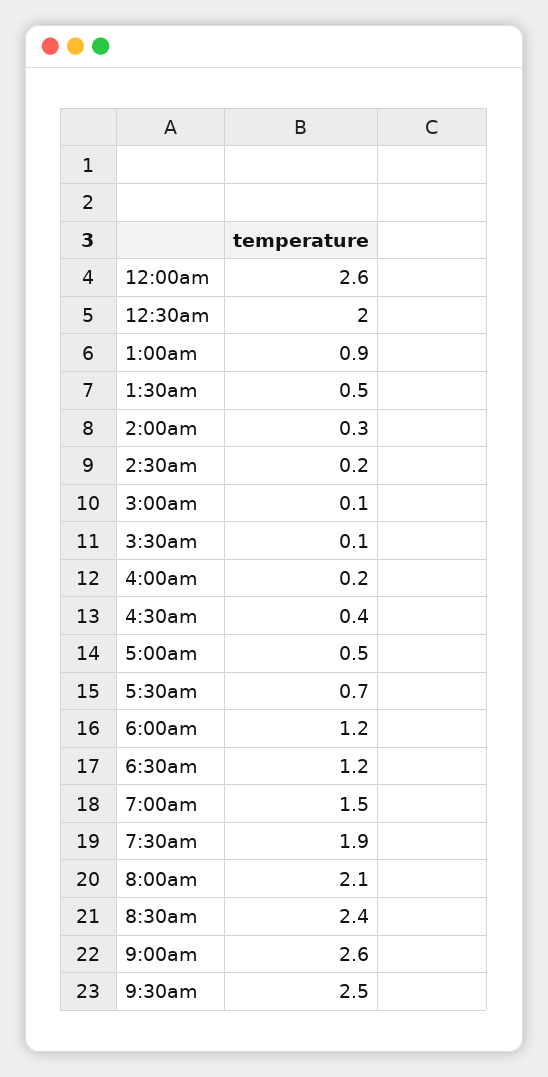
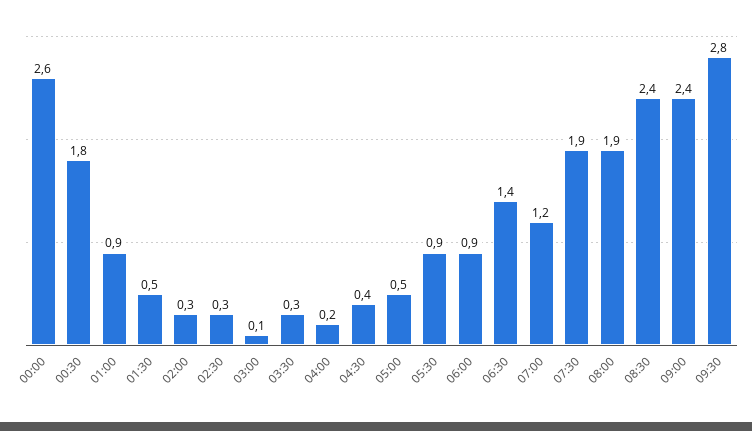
12:30am: 2 -> 1.8
2:30am: 0.2 -> 0.3
3:30am: 0.1 -> 0.3
5:30am: 0.7 -> 0.9
6:00am: 1.2 -> 0.9
6:30am: 1.2 -> 1.4
7:00am: 1.5 -> 1.2
8:00am: 2.1 -> 1.9
9:00am: 2.6 -> 2.4
9:30am: 2.5 -> 2.8

